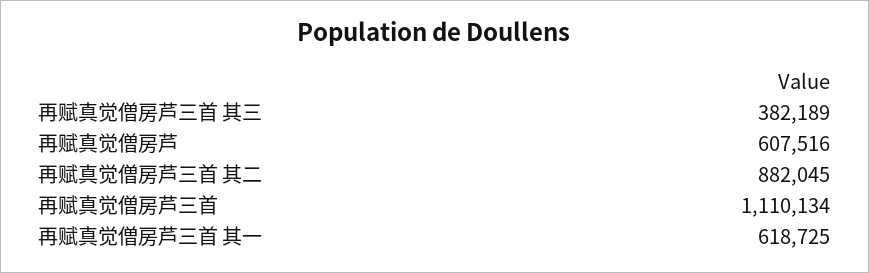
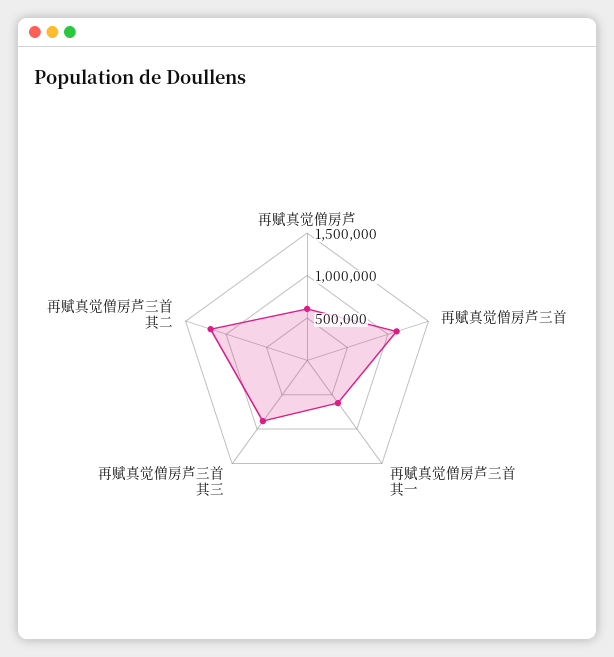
再赋真觉僧房芦三首 其三: 382189 -> 900000
再赋真觉僧房芦三首 其二: 882045 -> 1200000

